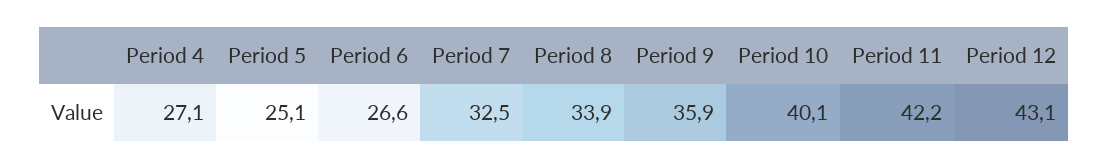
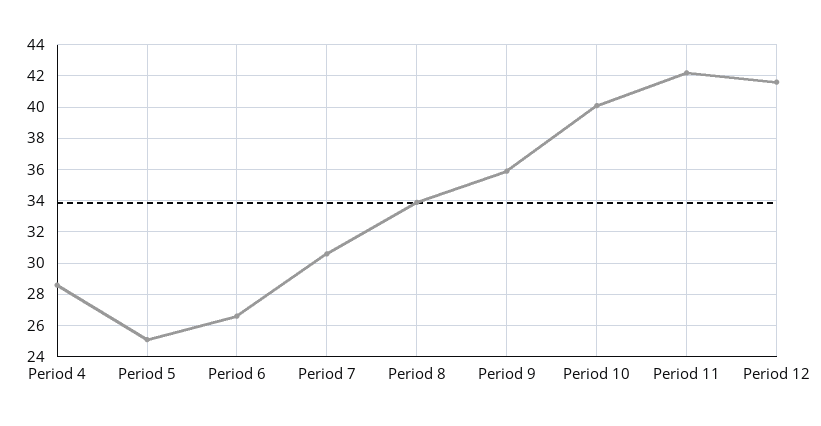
Period 4: 27.1 -> 28.5
Period 7: 32.5 -> 30.5
Period 12: 43.1 -> 41.5

